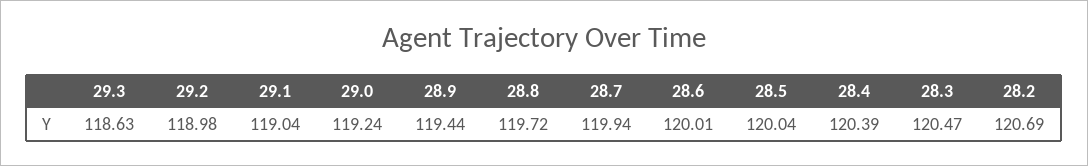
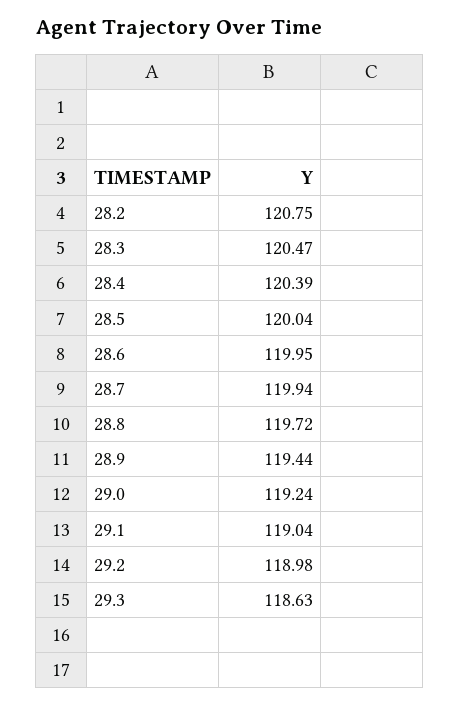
28.6: 120.01 -> 119.95
28.2: 120.69 -> 120.75

